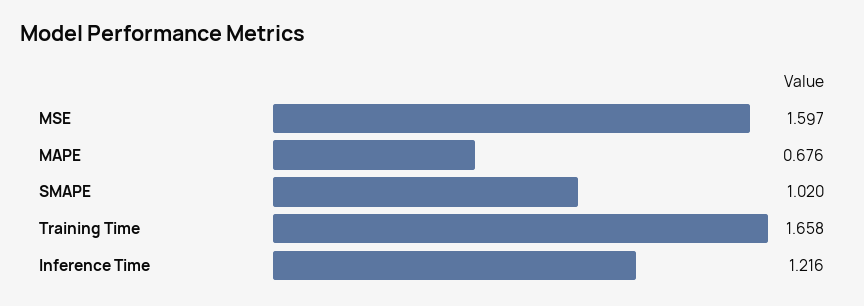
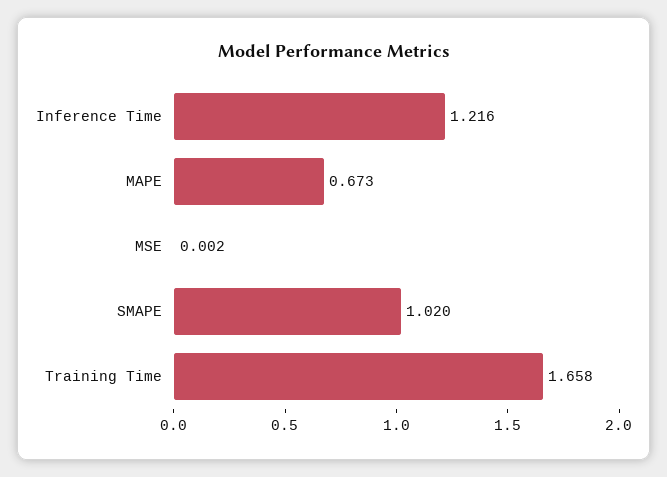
MSE: 1.597 -> 0.002
MAPE: 0.676 -> 0.673

